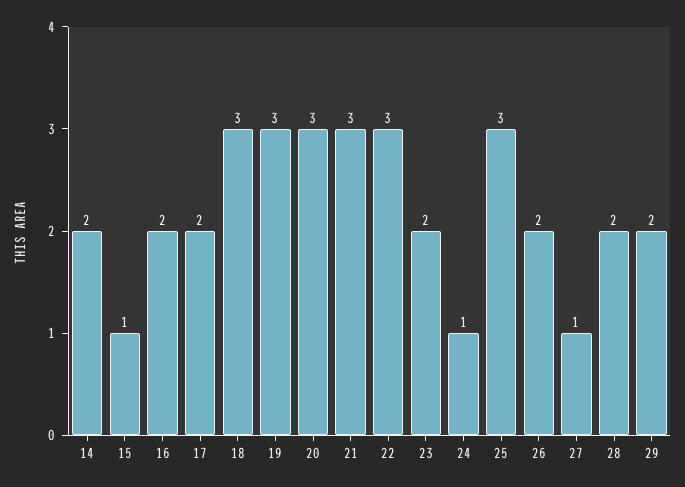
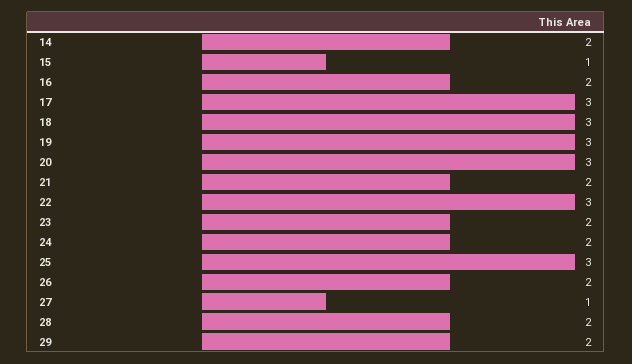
17: 2 -> 3
21: 3 -> 2
24: 1 -> 2

